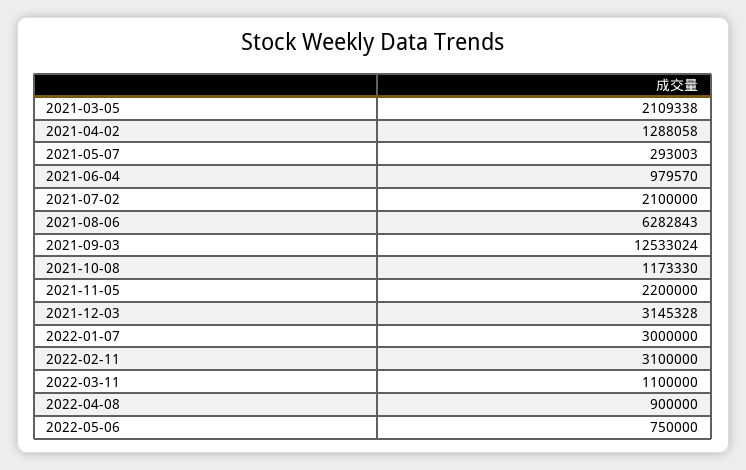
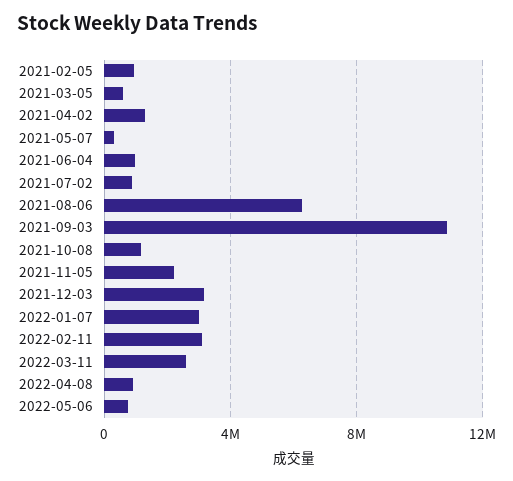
2021-03-05: 2109338 -> 500000
2021-07-02: 2100000 -> 1000000
2021-09-03: 12533024 -> 11000000
2022-03-11: 1100000 -> 2500000
2021-02-05: none -> 1000000

